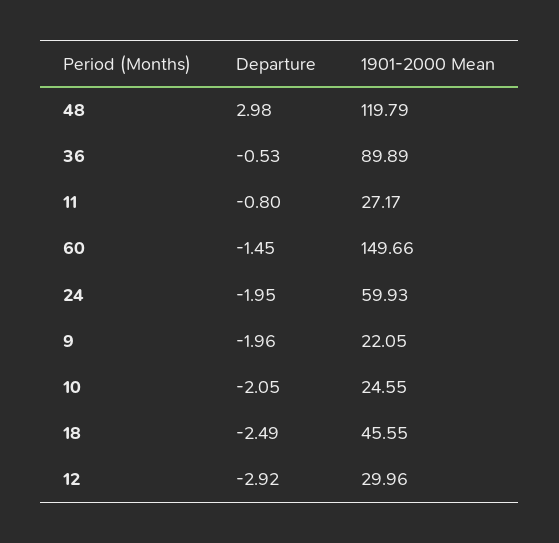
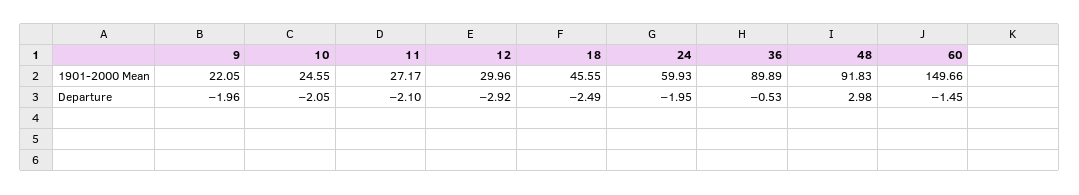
1901-2000 Mean, 48: 119.79 -> 91.83
Departure, 11: -0.8 -> -2.1

